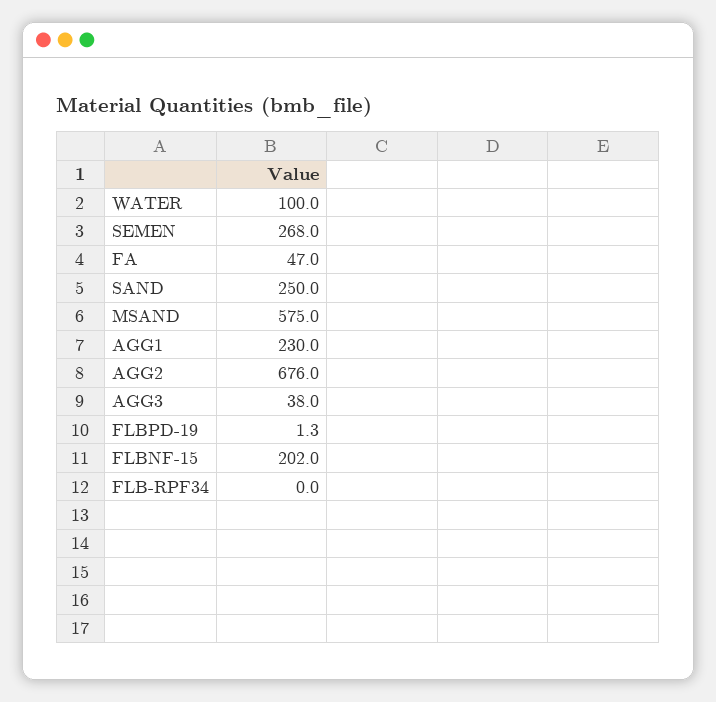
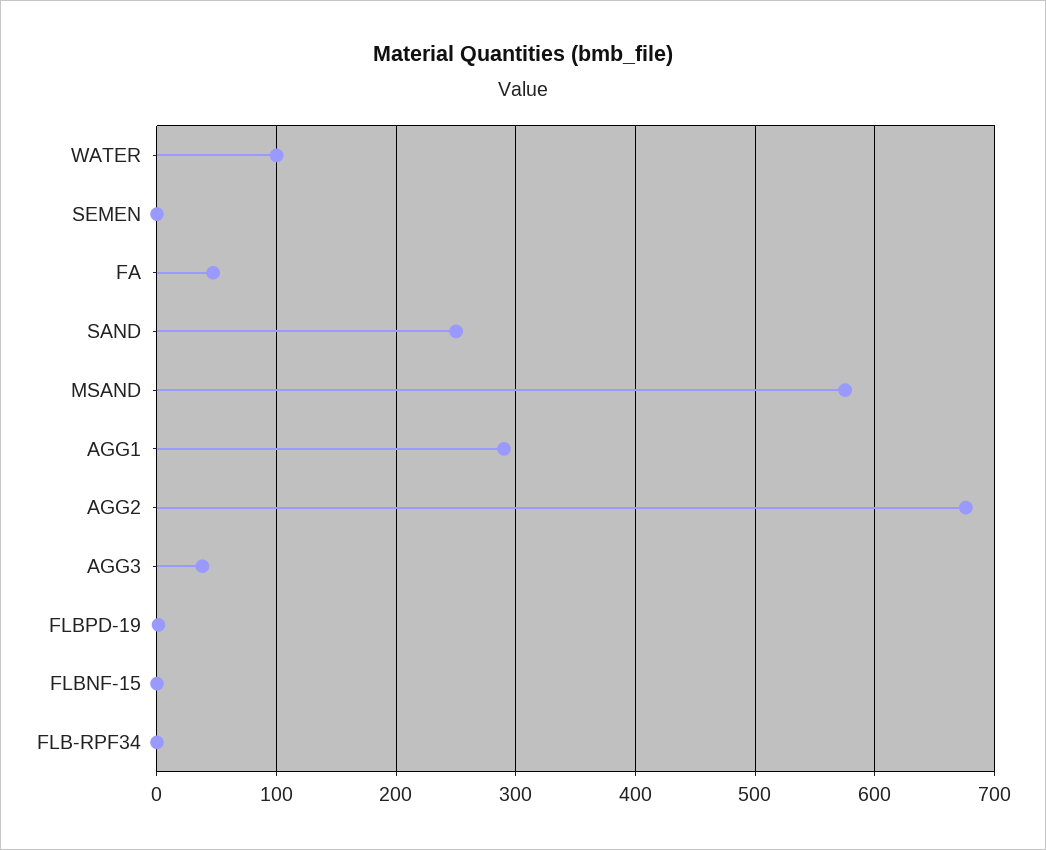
SEMEN: 268 -> 0
AGG1: 230 -> 290
FLBNF-15: 202 -> 0

